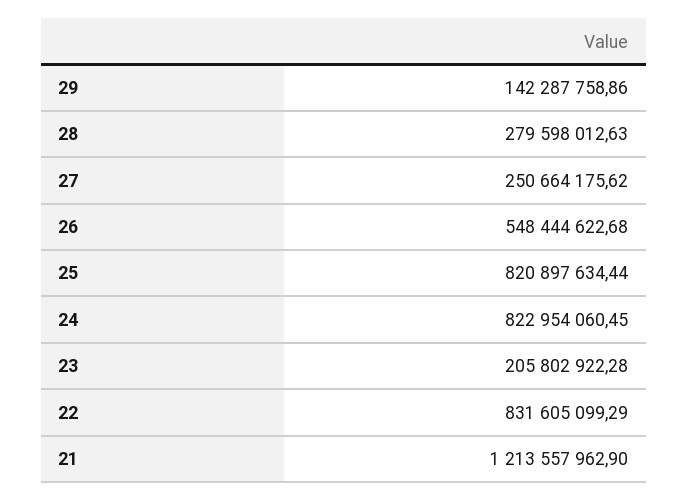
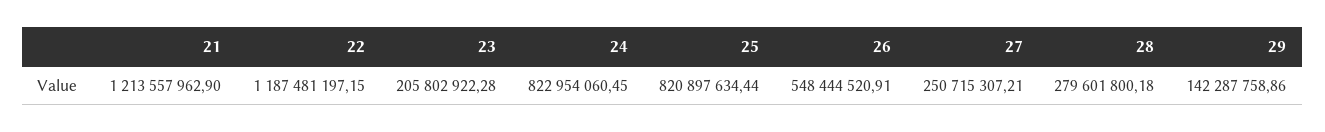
28: 279598012.63 -> 279601800.18
27: 250664175.62 -> 250715307.21
26: 548444622.68 -> 548444520.91
22: 831605099.29 -> 1187481197.15

